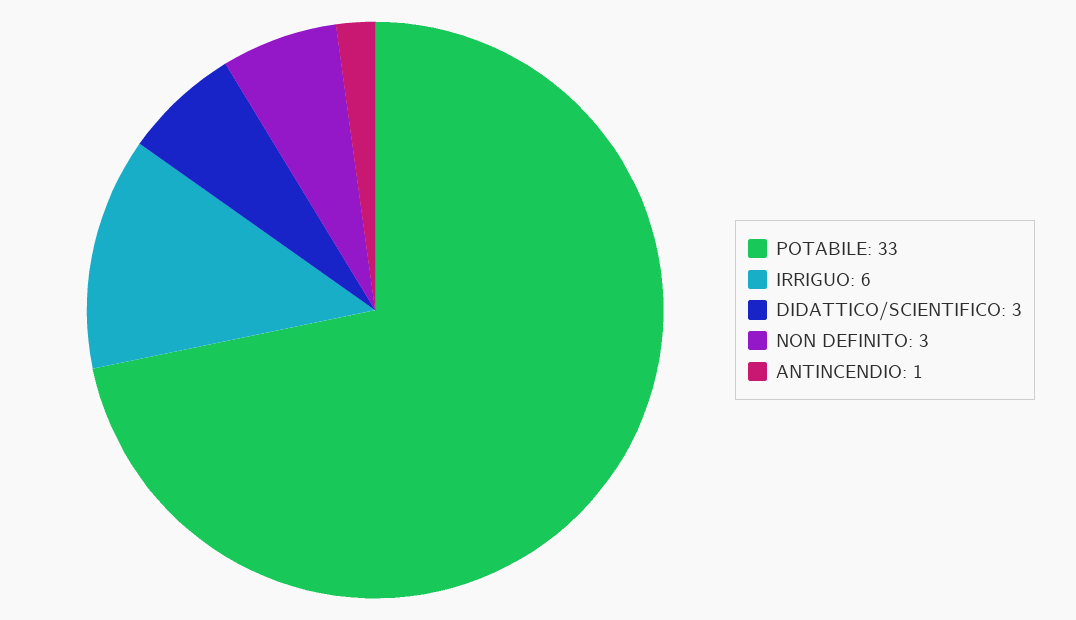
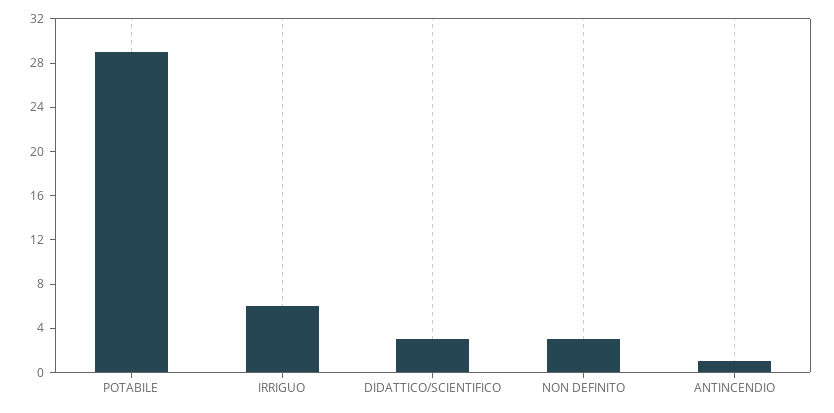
POTABILE: 33 -> 29

